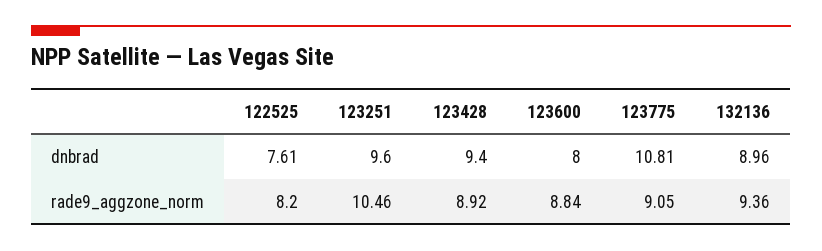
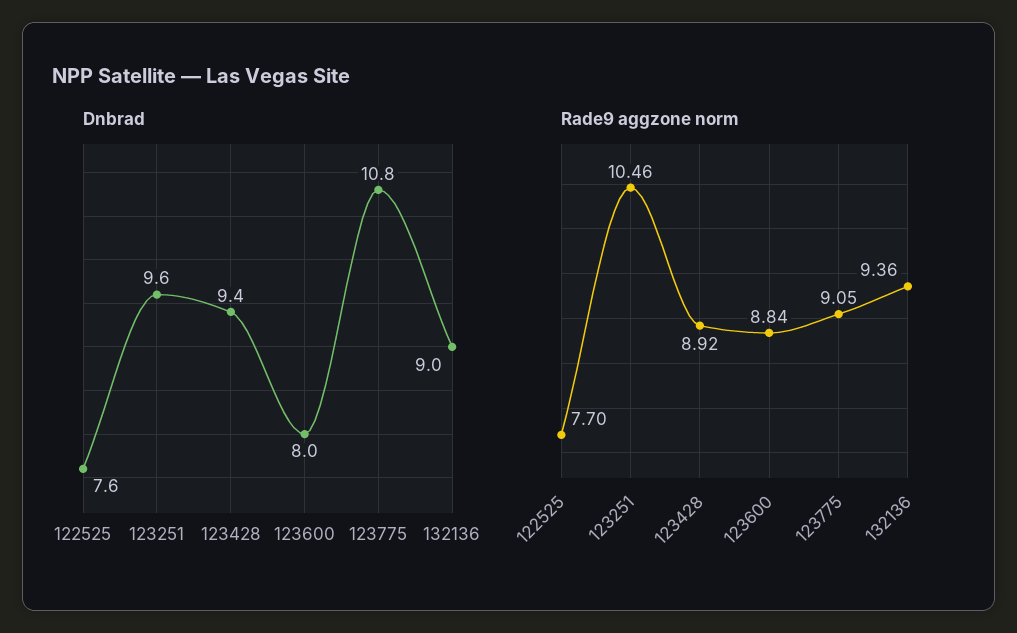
rade9_aggzone_norm, 122525: 8.2 -> 7.7

